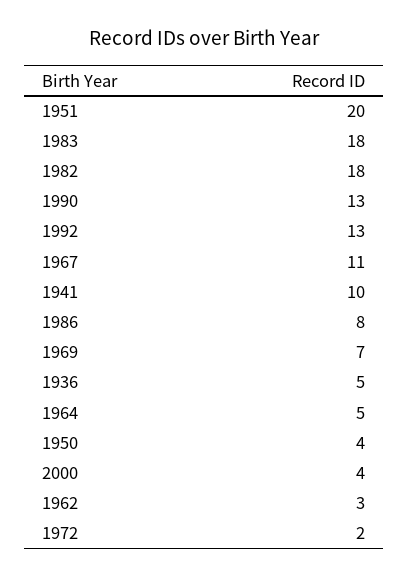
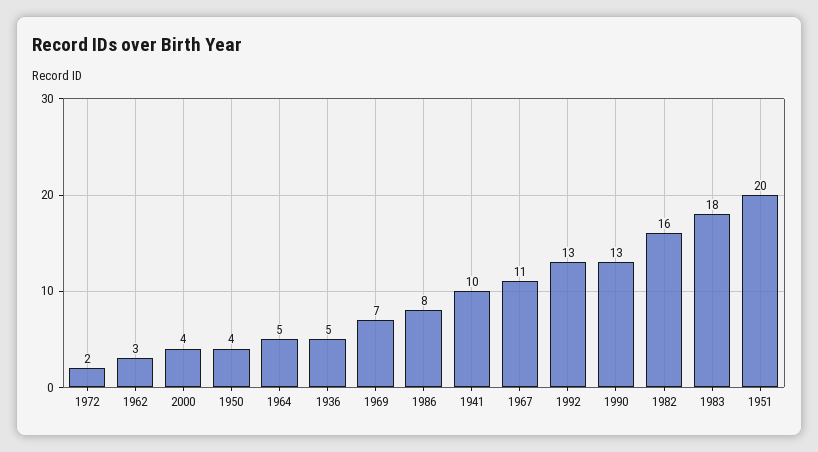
1982: 18 -> 16

